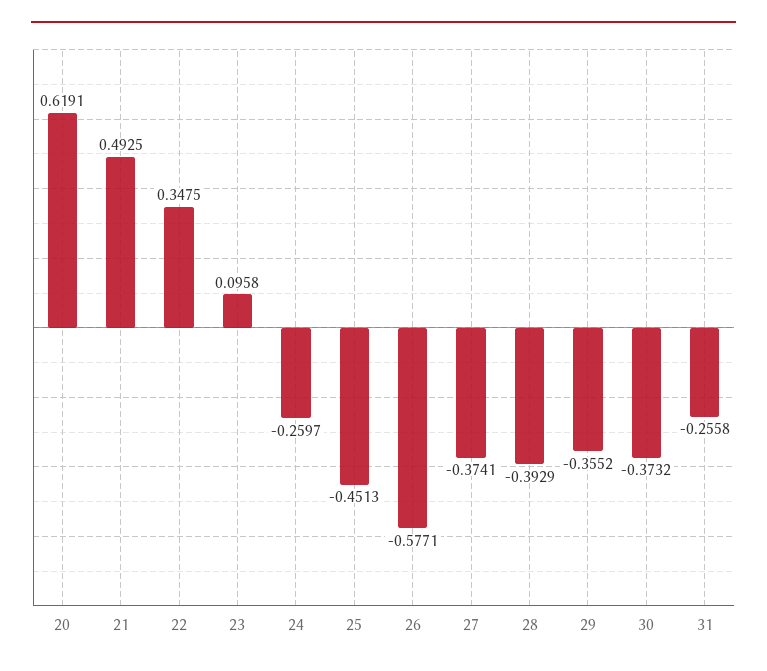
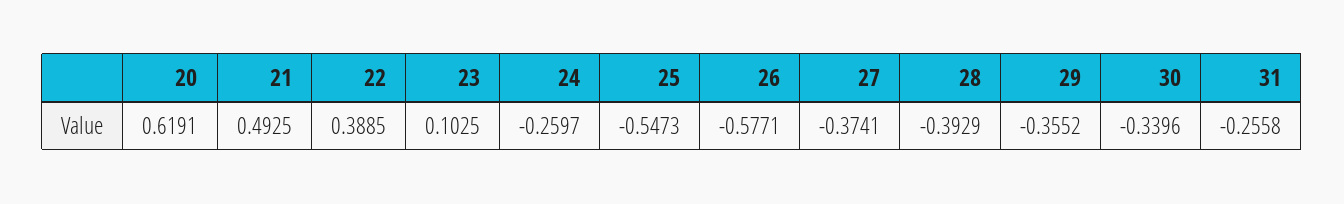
22: 0.3475 -> 0.3885
23: 0.0958 -> 0.1025
25: -0.4513 -> -0.5473
30: -0.3732 -> -0.3396

